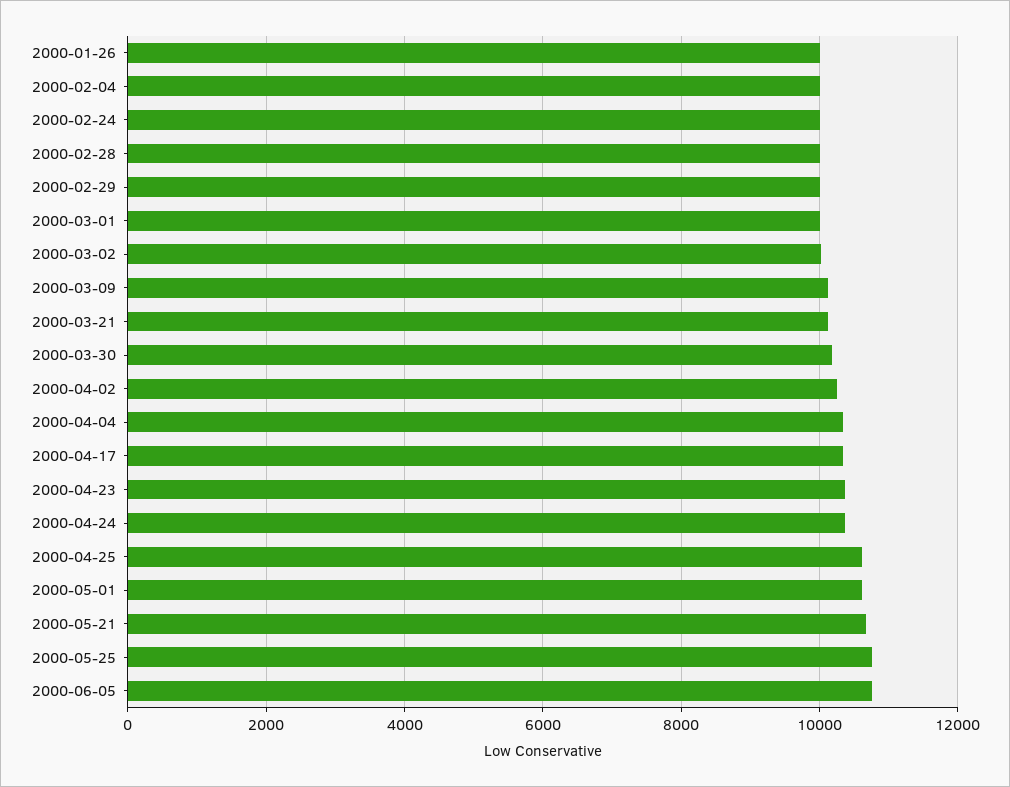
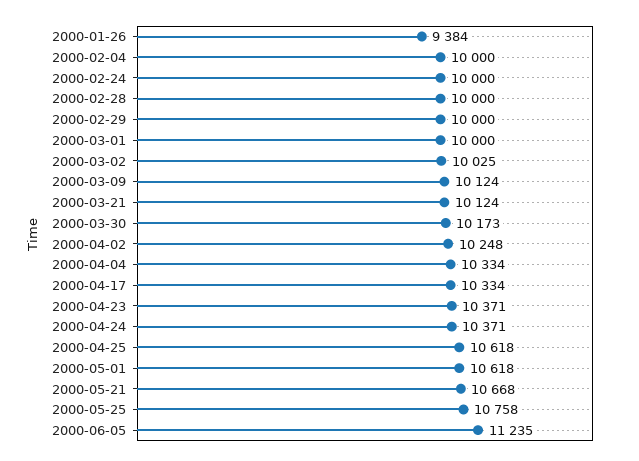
2000-01-26: 10000 -> 9384
2000-06-05: 10800 -> 11235

